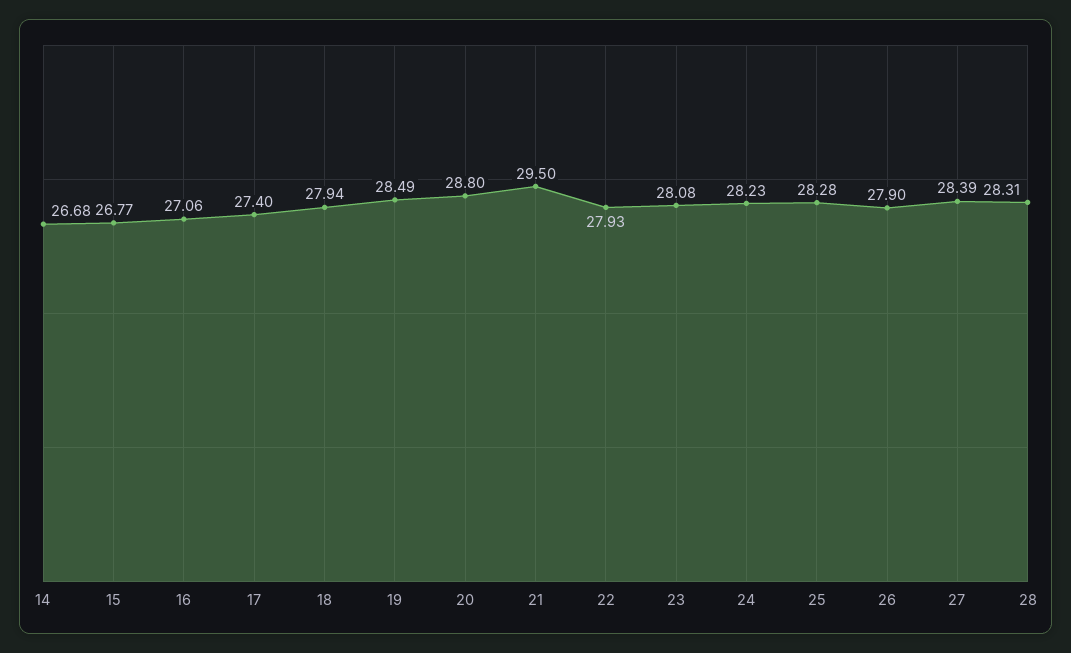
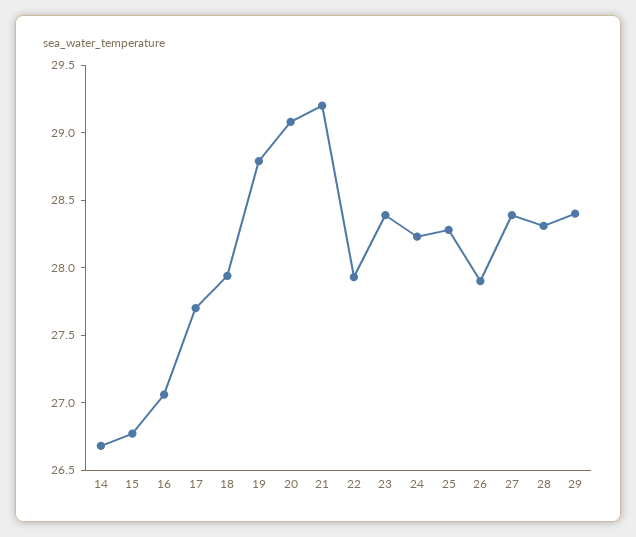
17: 27.4 -> 27.7
19: 28.49 -> 28.8
20: 28.8 -> 29.1
21: 29.5 -> 29.2
23: 28.08 -> 28.4
29: none -> 28.4

